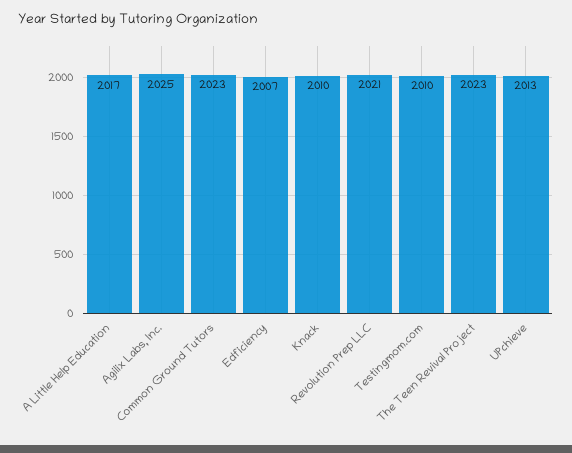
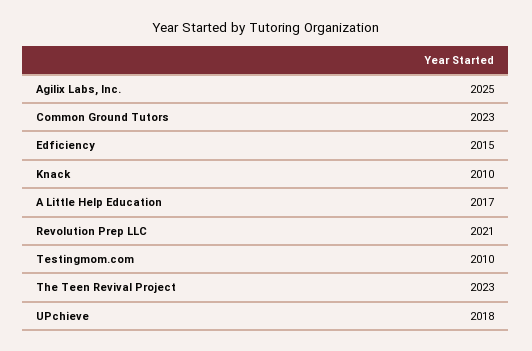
Edficiency: 2007 -> 2015
UPchieve: 2013 -> 2018

